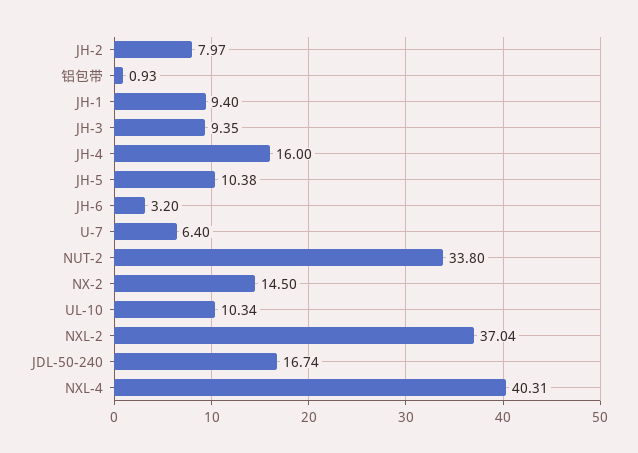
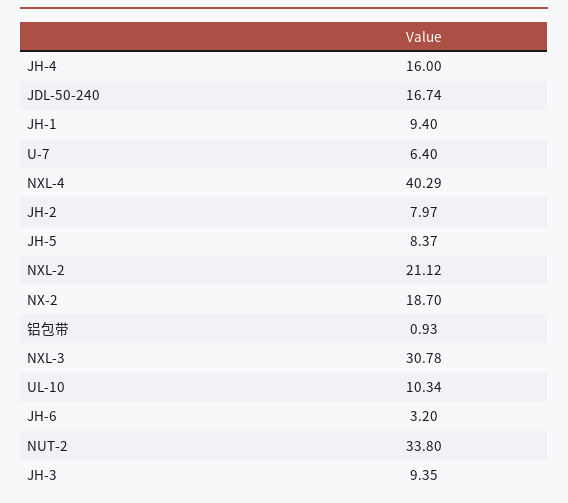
JH-5: 10.38 -> 8.37
NX-2: 14.5 -> 18.7
NXL-2: 37.04 -> 21.12
NXL-4: 40.31 -> 40.29
NXL-3: none -> 30.78

